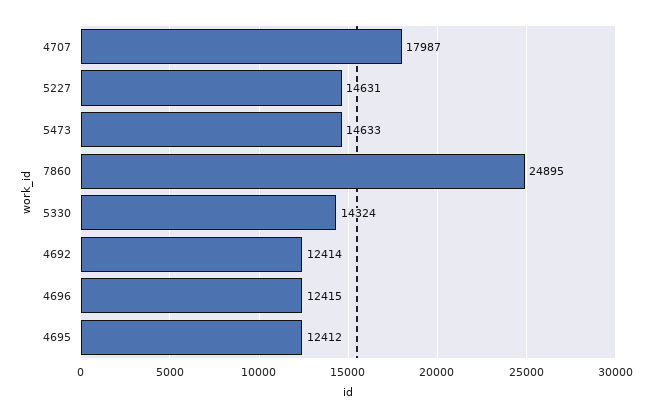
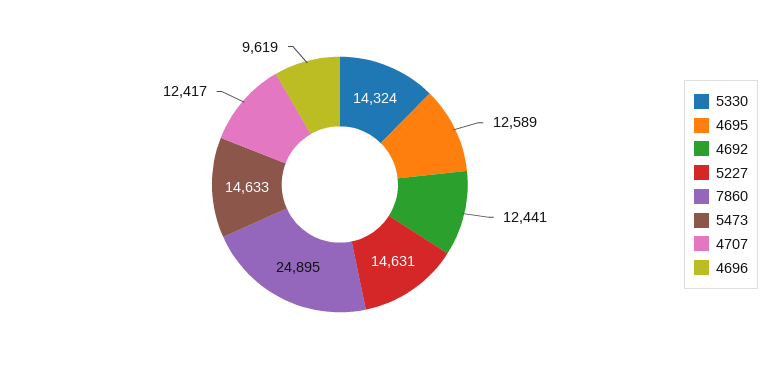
4707: 17987 -> 12417
4692: 12414 -> 12441
4696: 12415 -> 9619
4695: 12412 -> 12589

